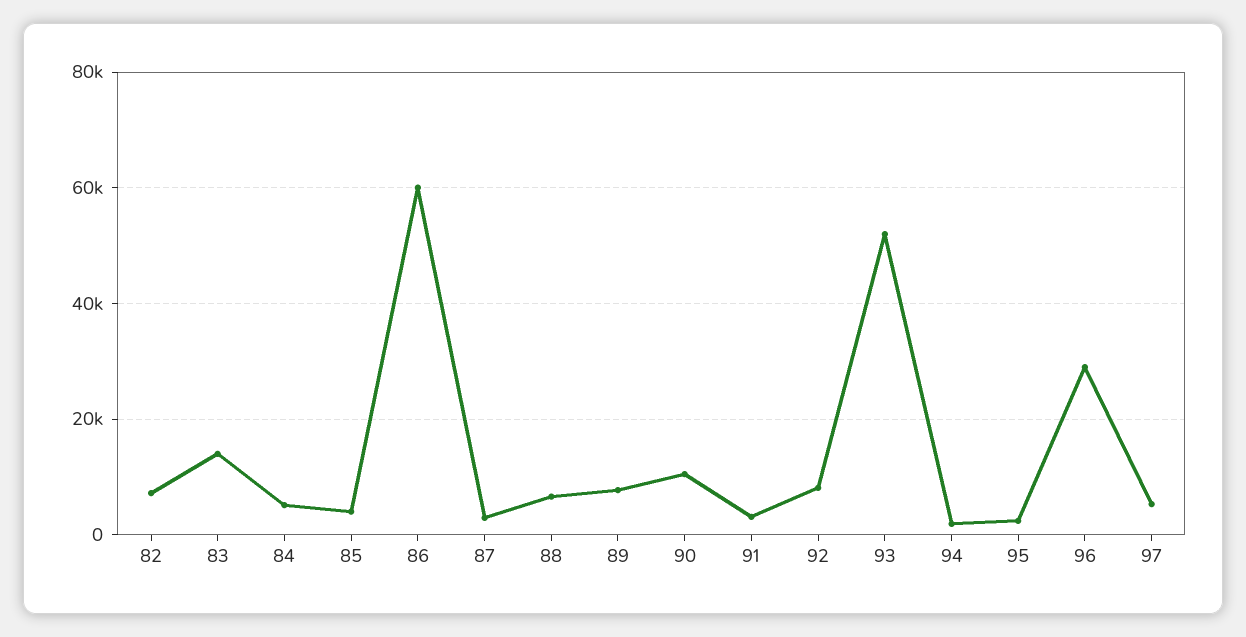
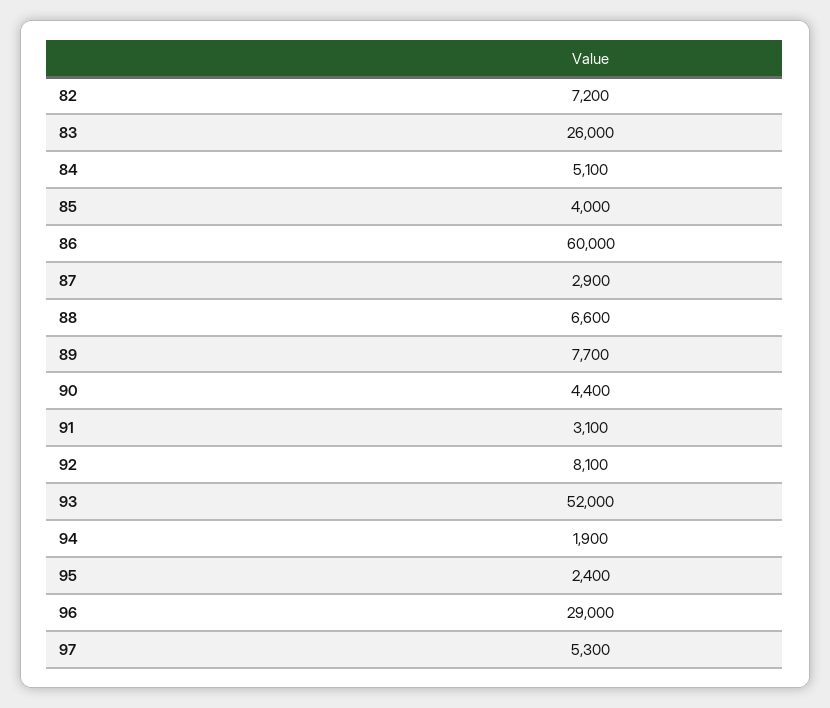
83: 14000 -> 26000
90: 10000 -> 4400

